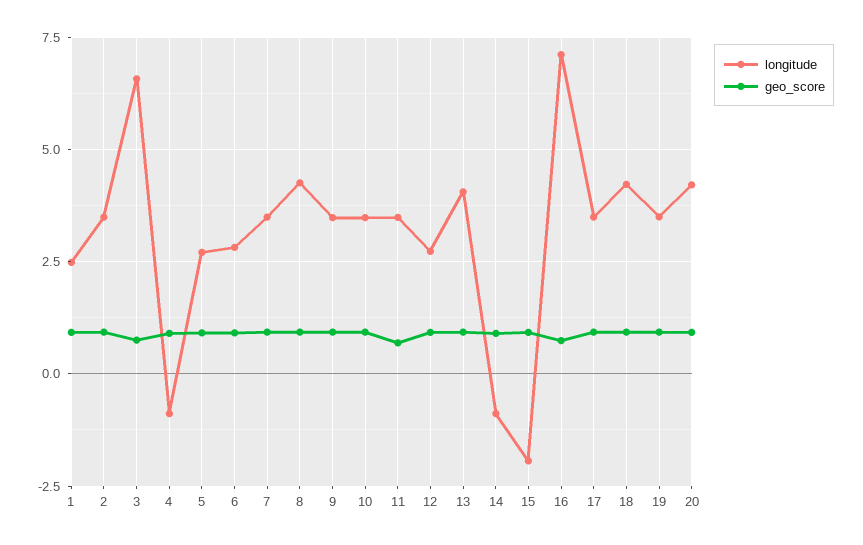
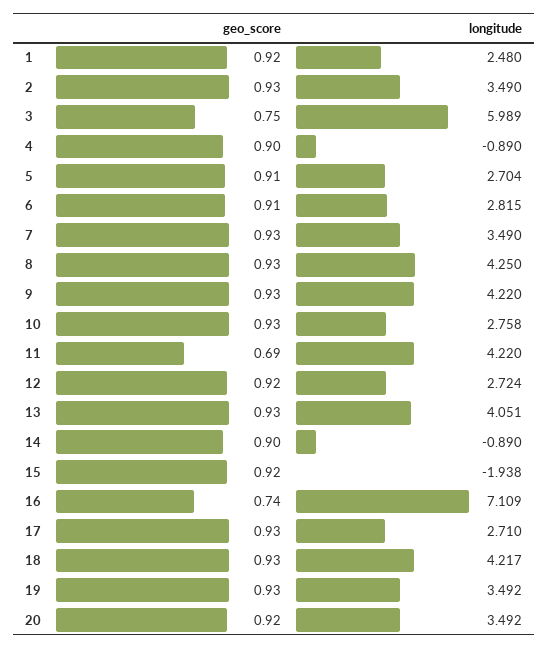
longitude, 3: 6.5 -> 5.989
longitude, 9: 3.5 -> 4.22
longitude, 10: 3.5 -> 2.758
longitude, 11: 3.5 -> 4.22
longitude, 17: 3.5 -> 2.71
longitude, 20: 4.25 -> 3.492

